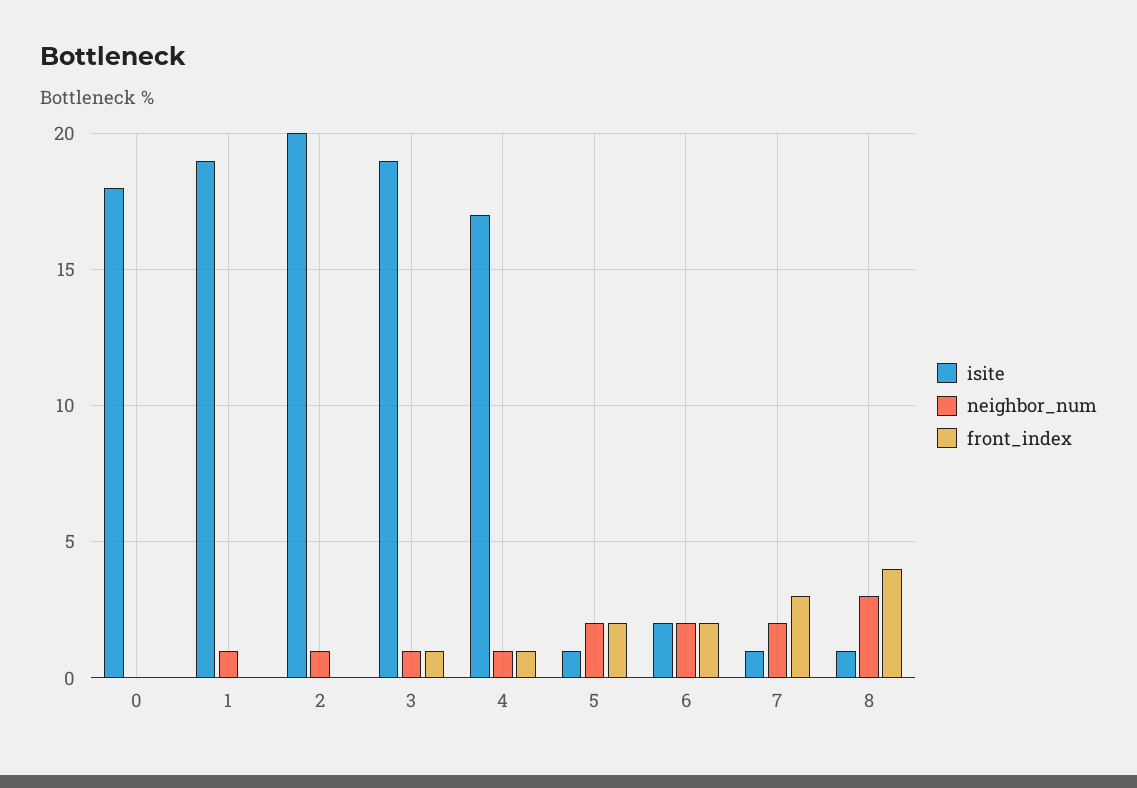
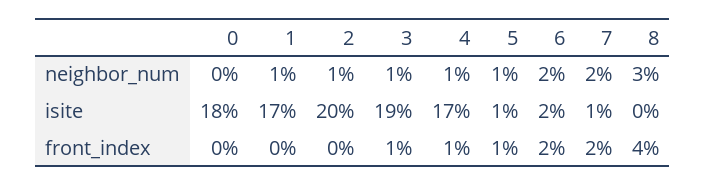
isite, 1: 19 -> 17
neighbor_num, 5: 2 -> 1
front_index, 5: 2 -> 1
front_index, 7: 3 -> 2
isite, 8: 1 -> 0

